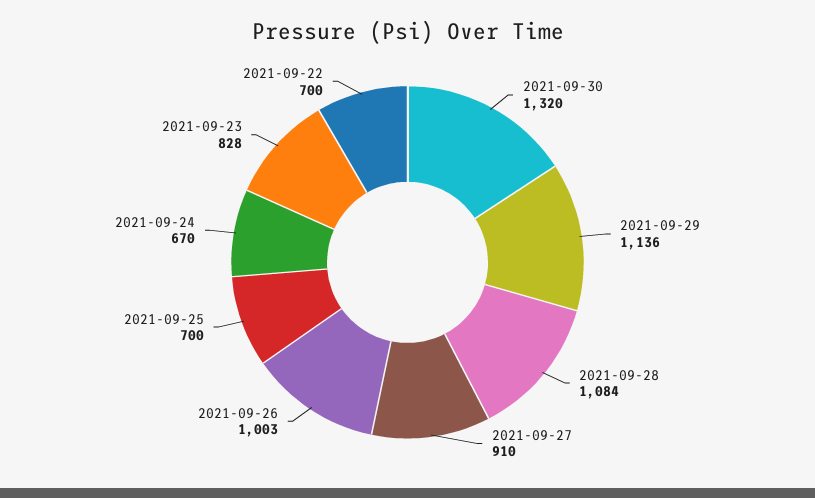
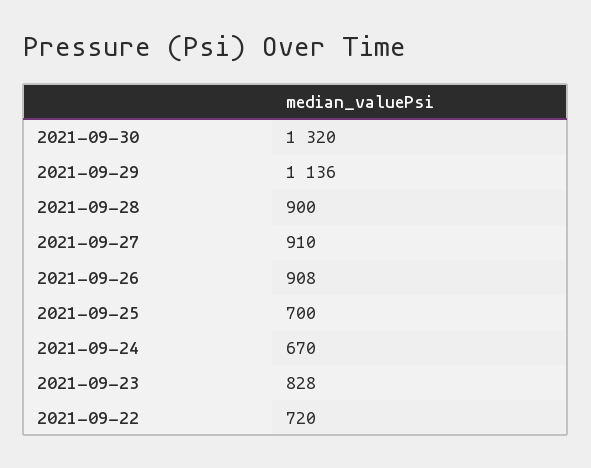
2021-09-28: 1084 -> 900
2021-09-26: 1003 -> 908
2021-09-22: 700 -> 720

